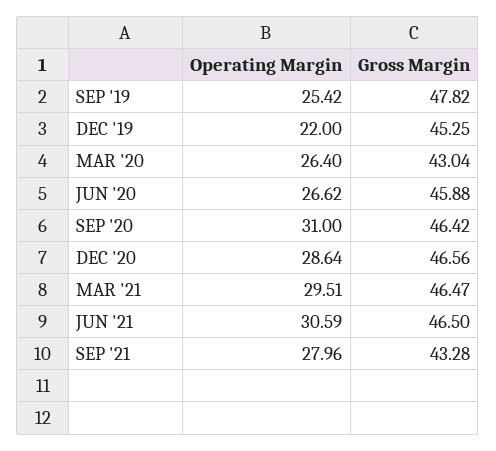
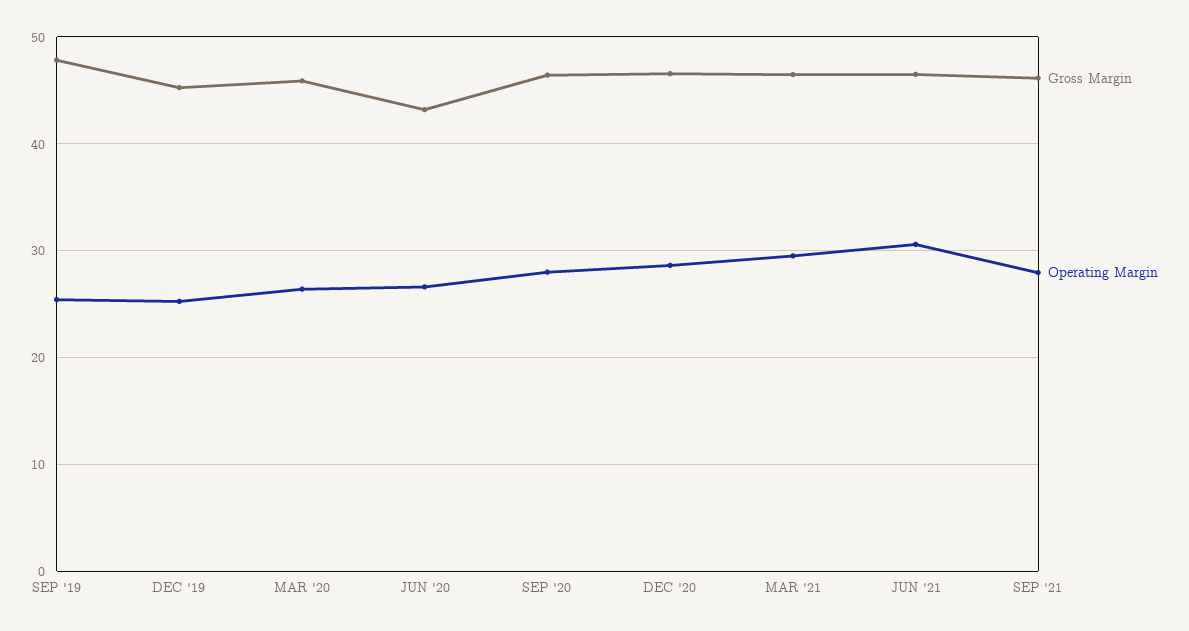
Operating Margin, DEC '19: 22 -> 25
Gross Margin, MAR '20: 43.04 -> 46
Gross Margin, JUN '20: 45.88 -> 43
Operating Margin, SEP '20: 31 -> 28
Gross Margin, SEP '21: 43.28 -> 46

